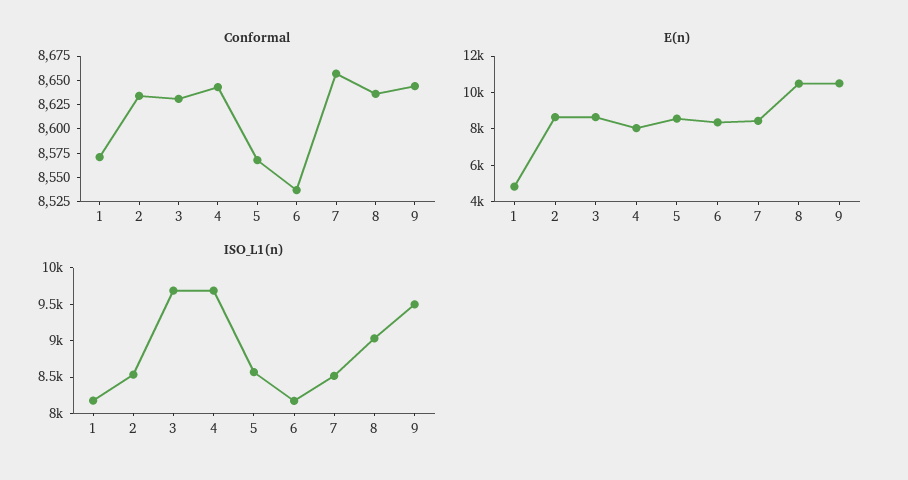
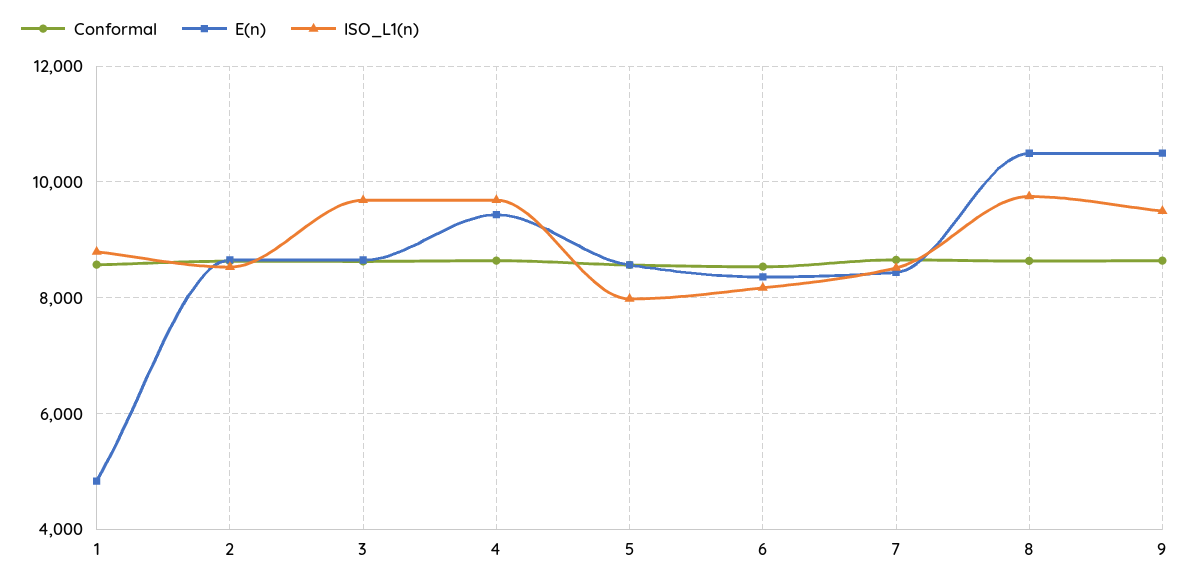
E(n), 4: 8000 -> 9400
ISO_L1(n), 1: 8250 -> 8800
ISO_L1(n), 5: 8500 -> 8000
ISO_L1(n), 8: 9000 -> 9800

